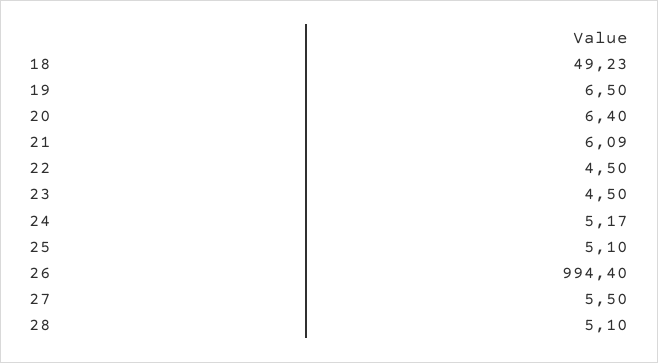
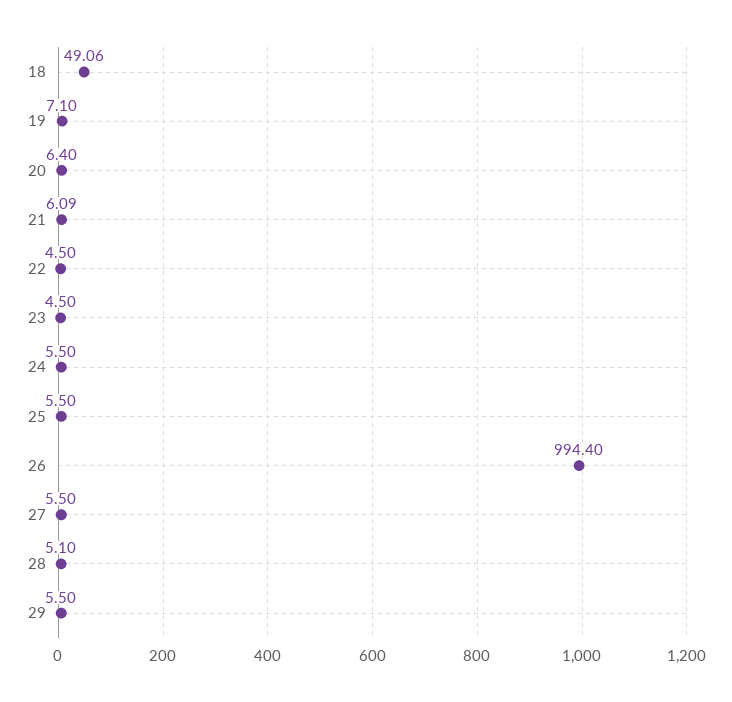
18: 49.23 -> 49.06
19: 6.5 -> 7.1
24: 5.17 -> 5.5
25: 5.1 -> 5.5
29: none -> 5.5

